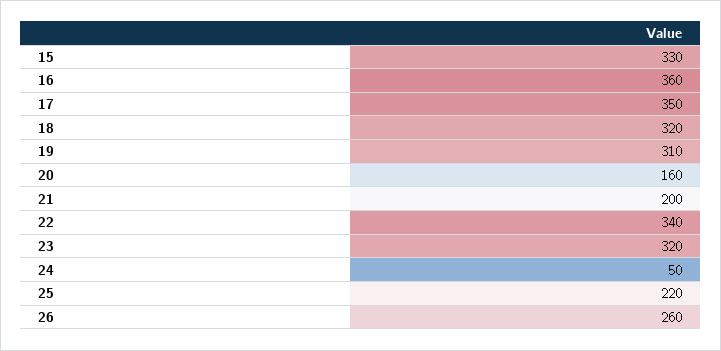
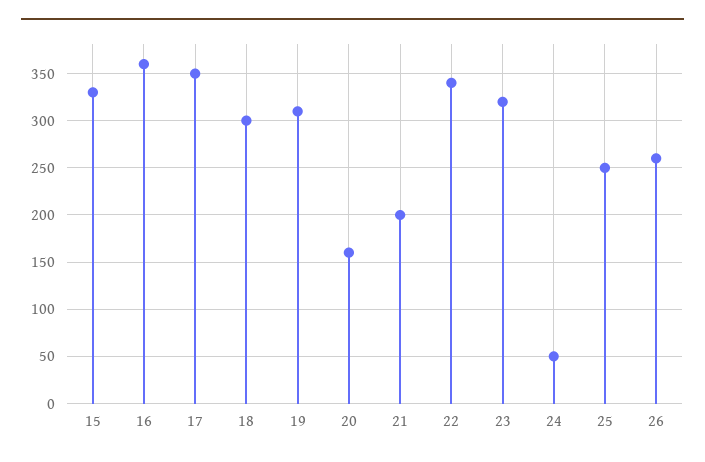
18: 320 -> 300
25: 220 -> 250

